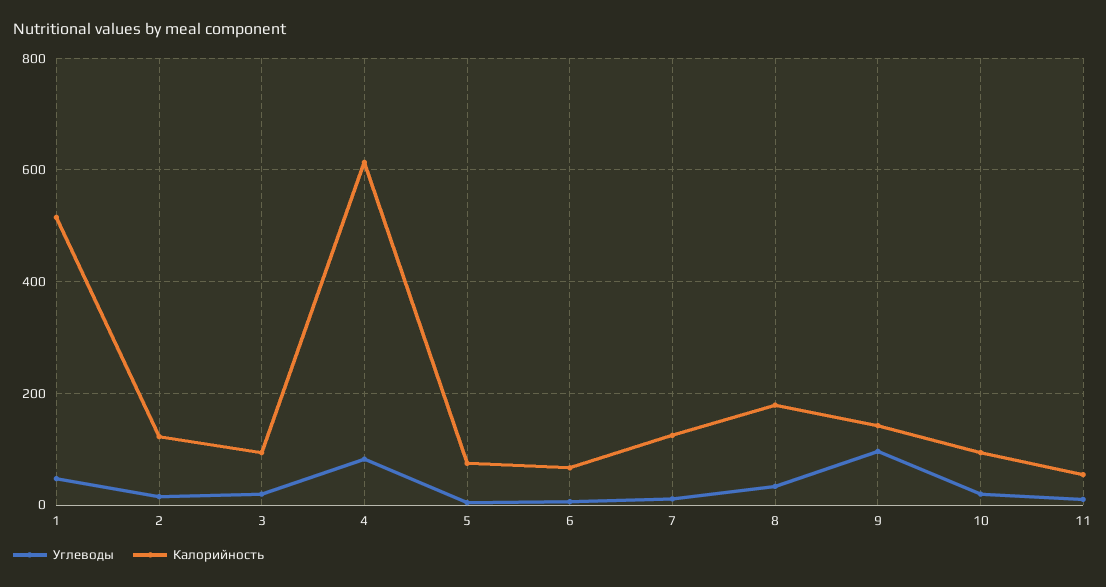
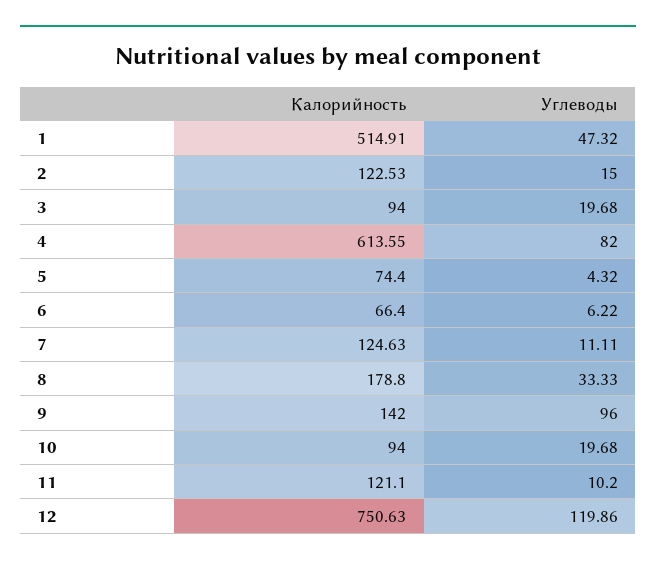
Калорийность, 11: 60 -> 121.1
Калорийность, 12: none -> 750.63
Углеводы, 12: none -> 119.86

